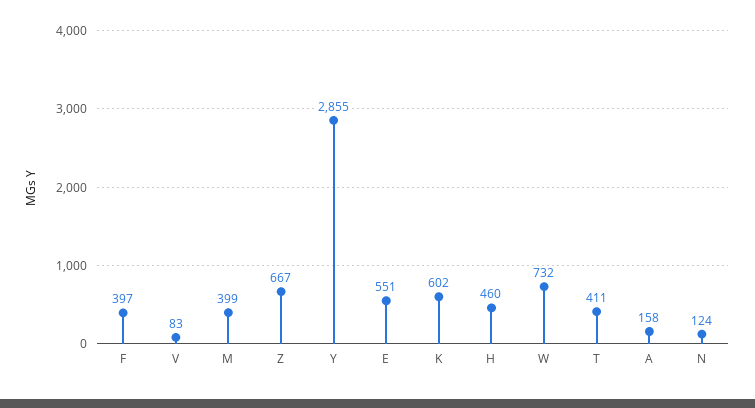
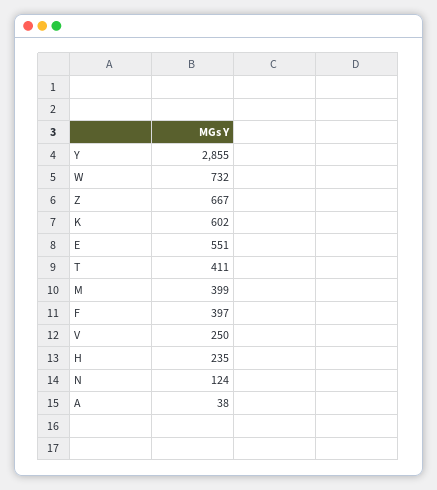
V: 83 -> 250
H: 460 -> 235
A: 158 -> 38

